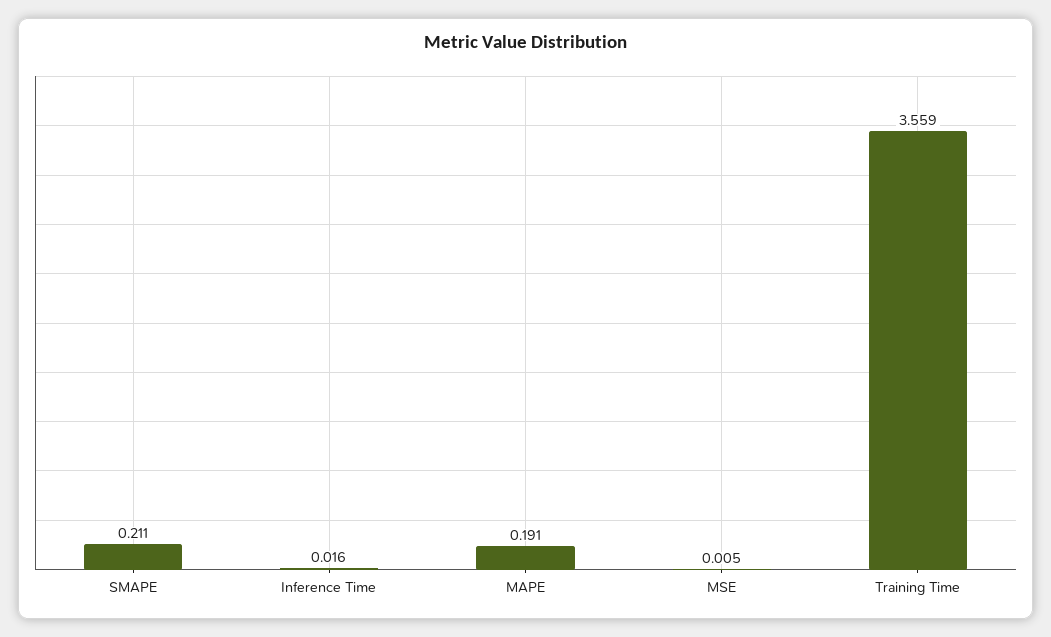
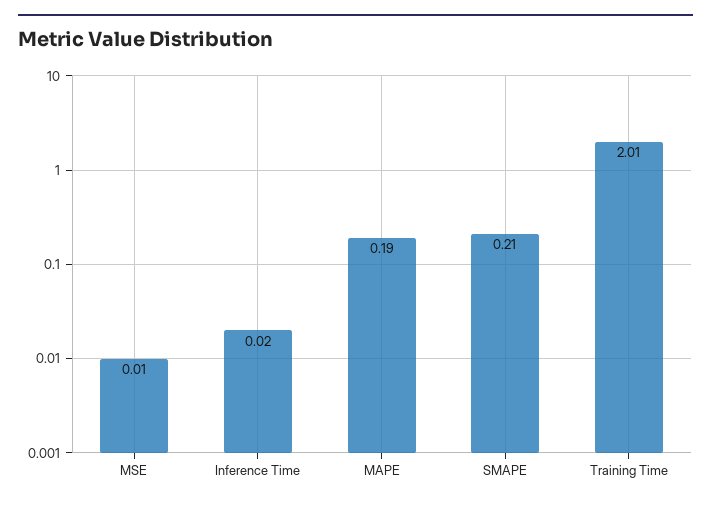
Training Time: 3.559 -> 2.01

